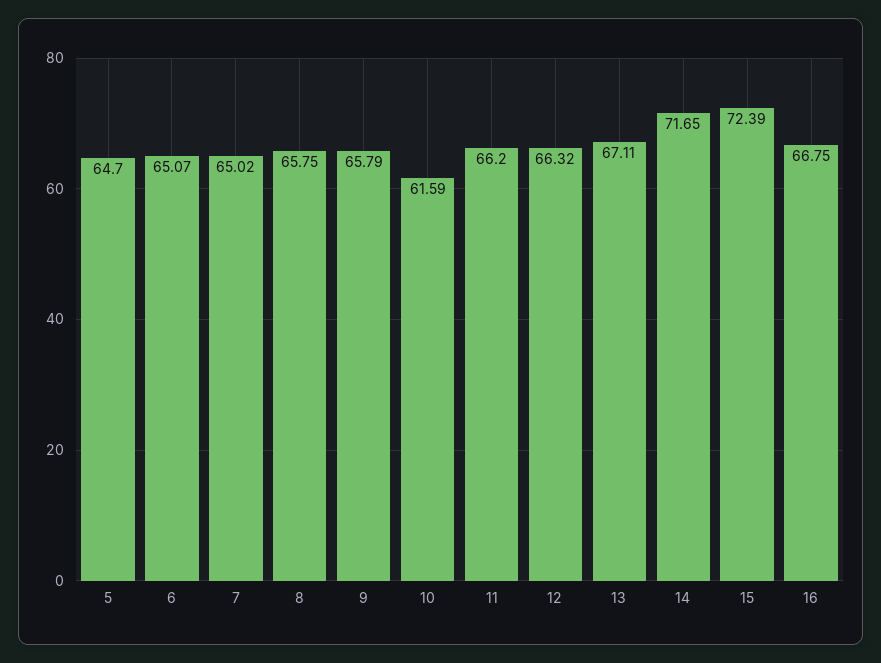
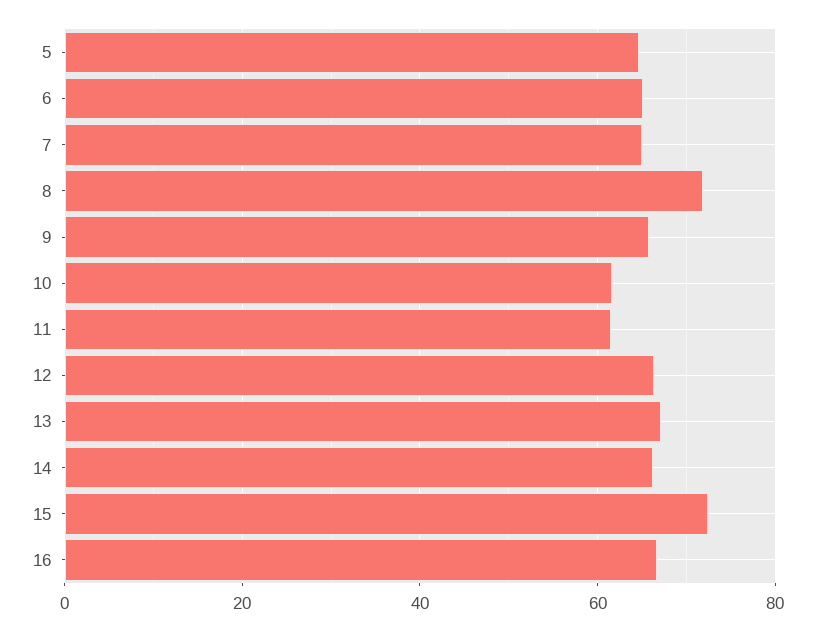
8: 65.75 -> 72
11: 66.2 -> 62
14: 71.65 -> 66

